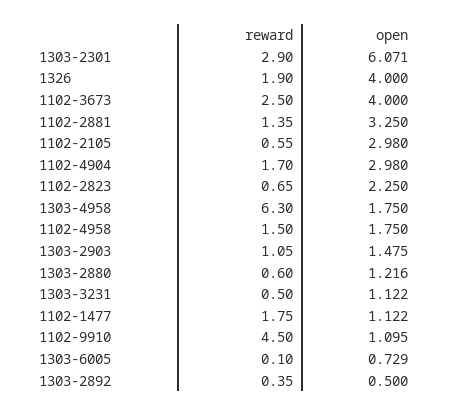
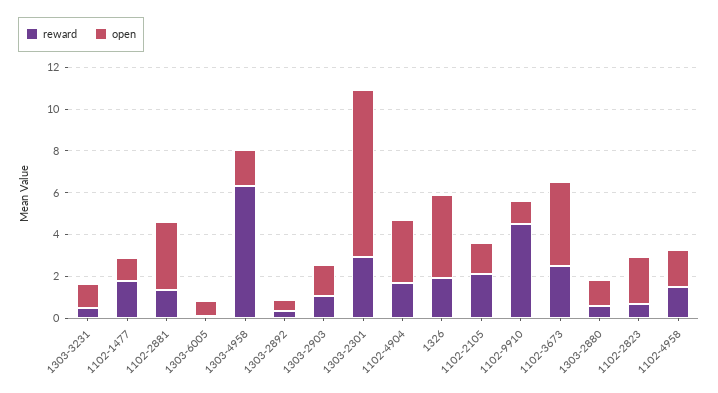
open, 1303-2301: 6.071 -> 8
reward, 1102-2105: 0.55 -> 2
open, 1102-2105: 2.98 -> 1.5

